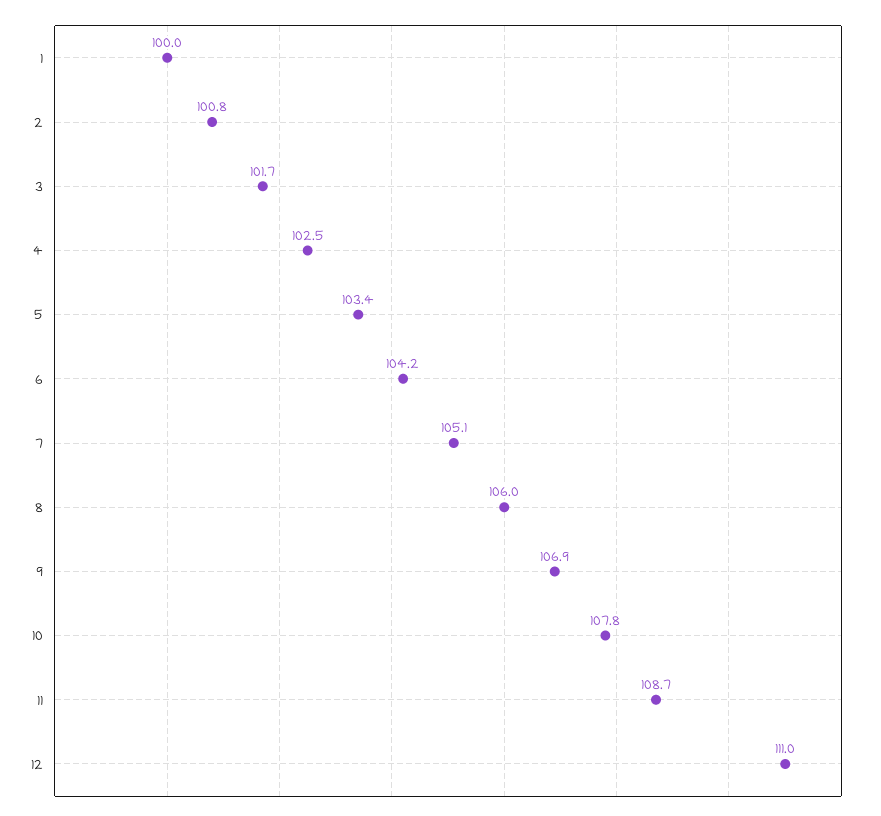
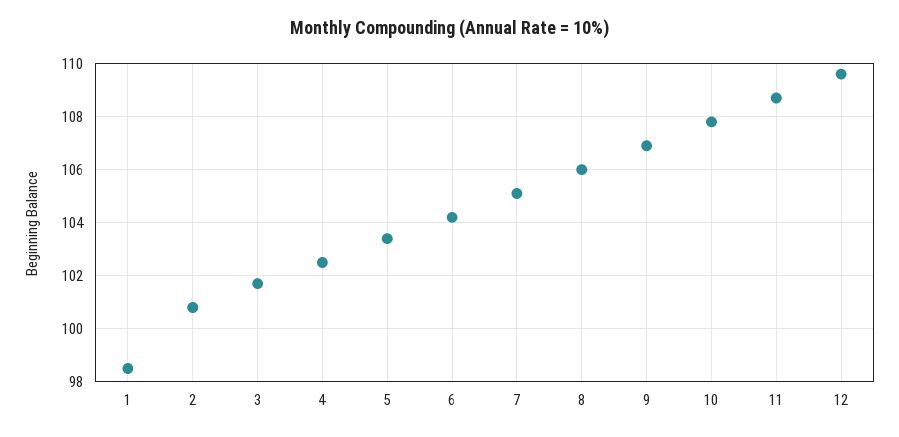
1: 100 -> 98.5
12: 111 -> 109.5

